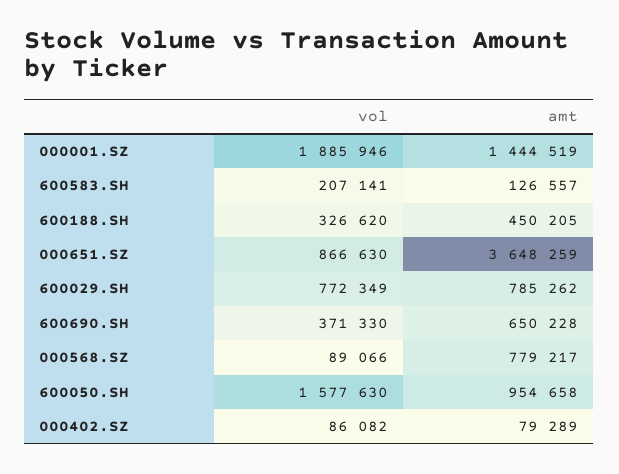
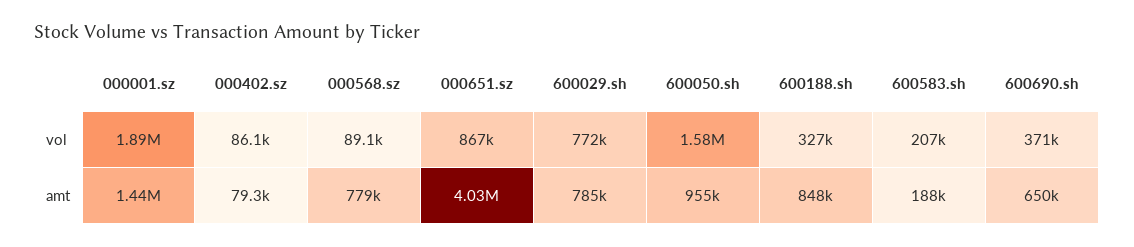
amt, 600583.SH: 126557 -> 188000
amt, 600188.SH: 450205 -> 848000
amt, 000651.SZ: 3648259 -> 4030000

